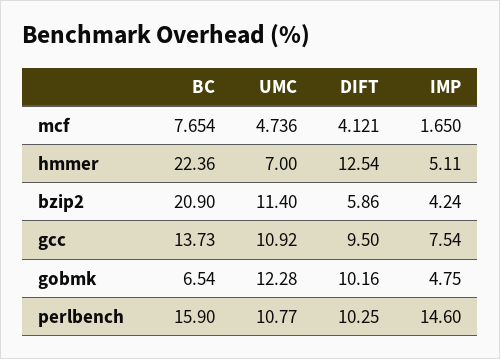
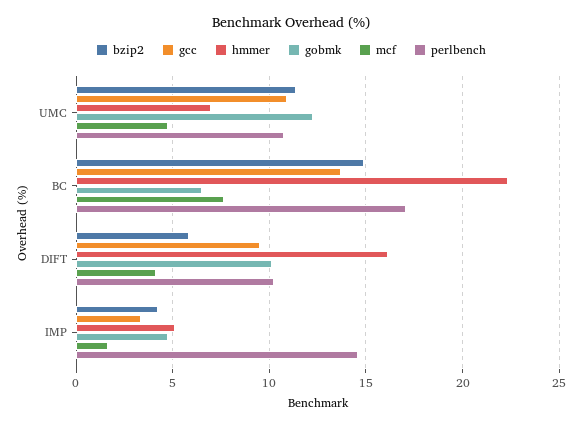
hmmer, DIFT: 12.54 -> 16
bzip2, BC: 20.9 -> 15
gcc, IMP: 7.54 -> 3.5
perlbench, BC: 15.9 -> 17

